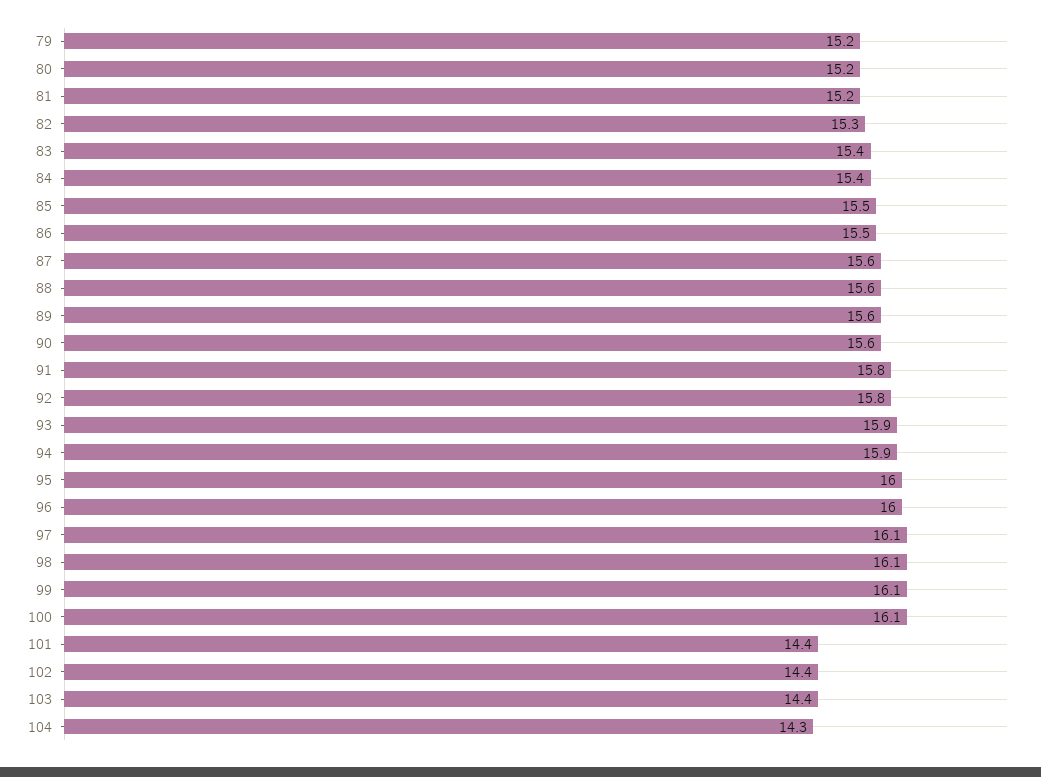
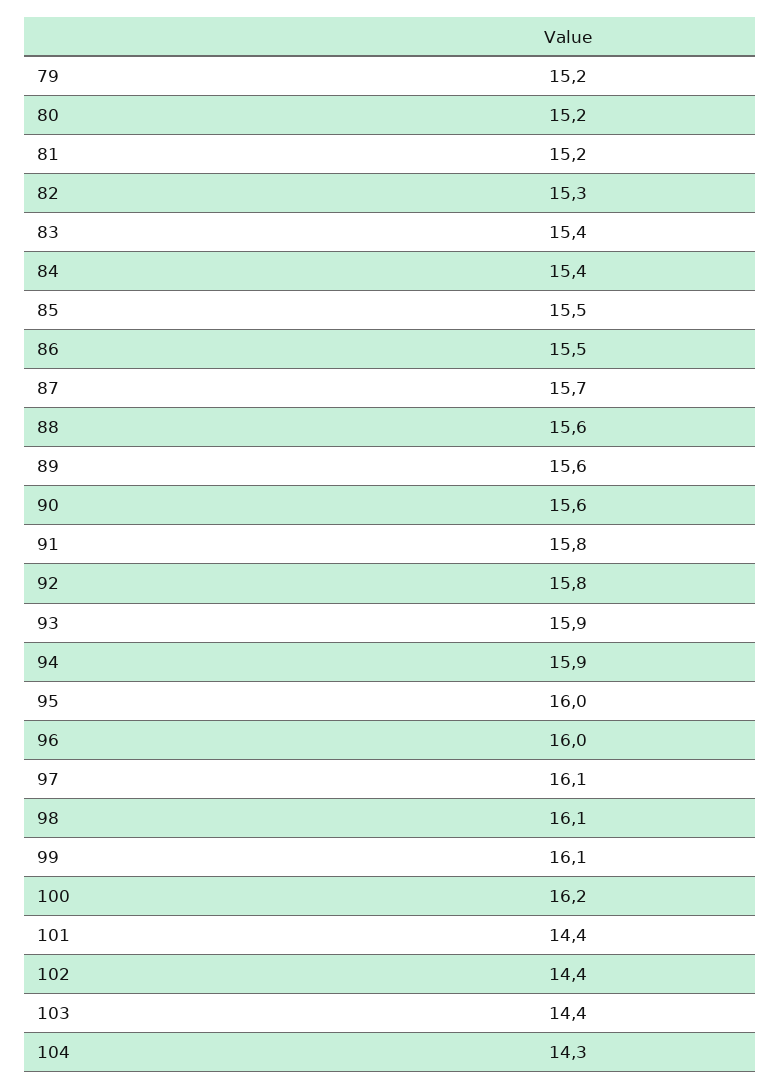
87: 15.6 -> 15.7
100: 16.1 -> 16.2

